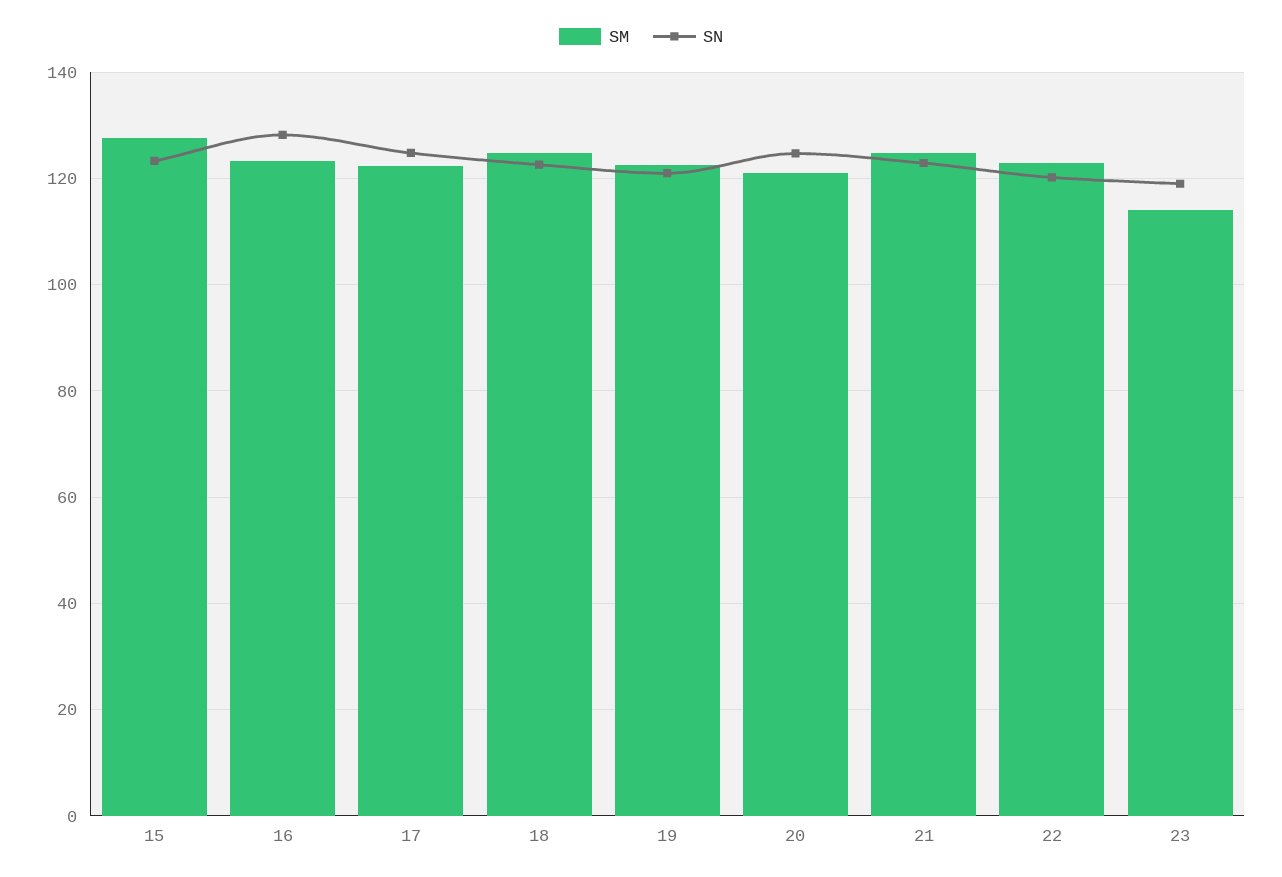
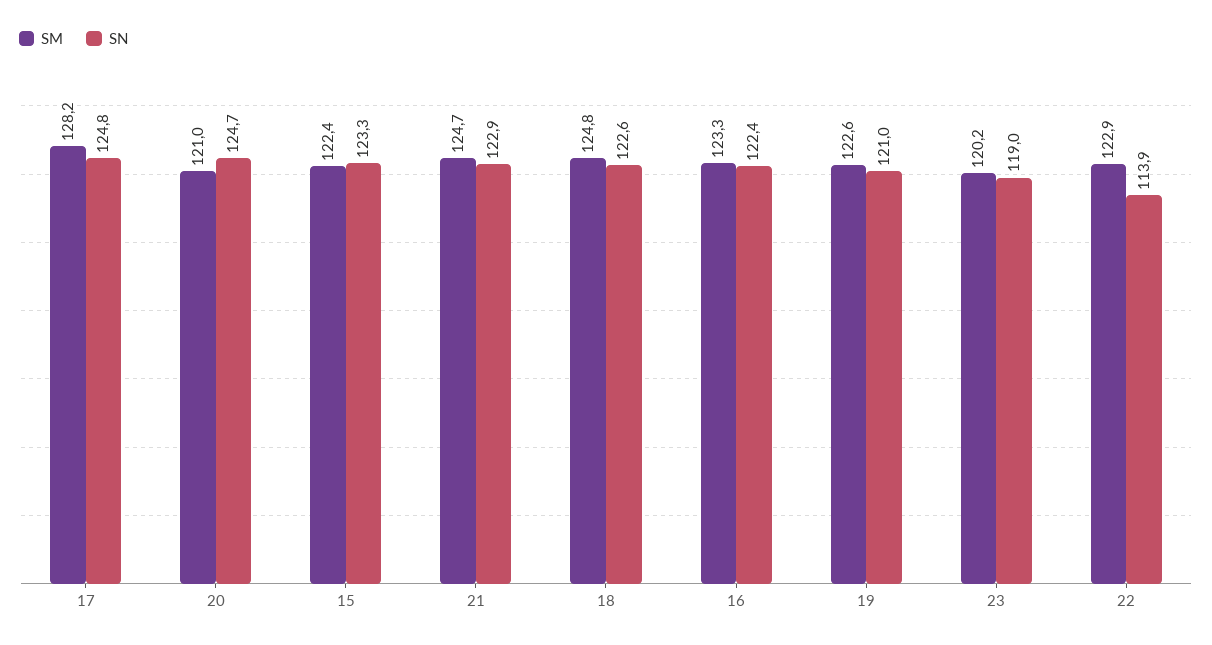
SM, 15: 128 -> 122.4
SN, 16: 128 -> 122.4
SM, 17: 122 -> 128.2
SN, 22: 120 -> 113.9
SM, 23: 114 -> 120.2

